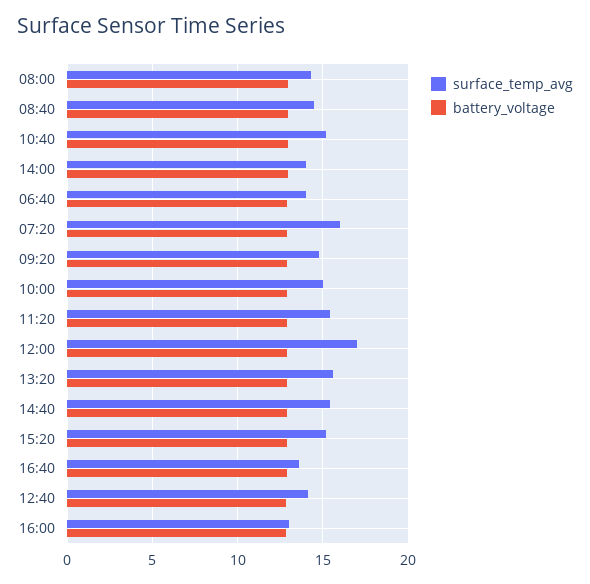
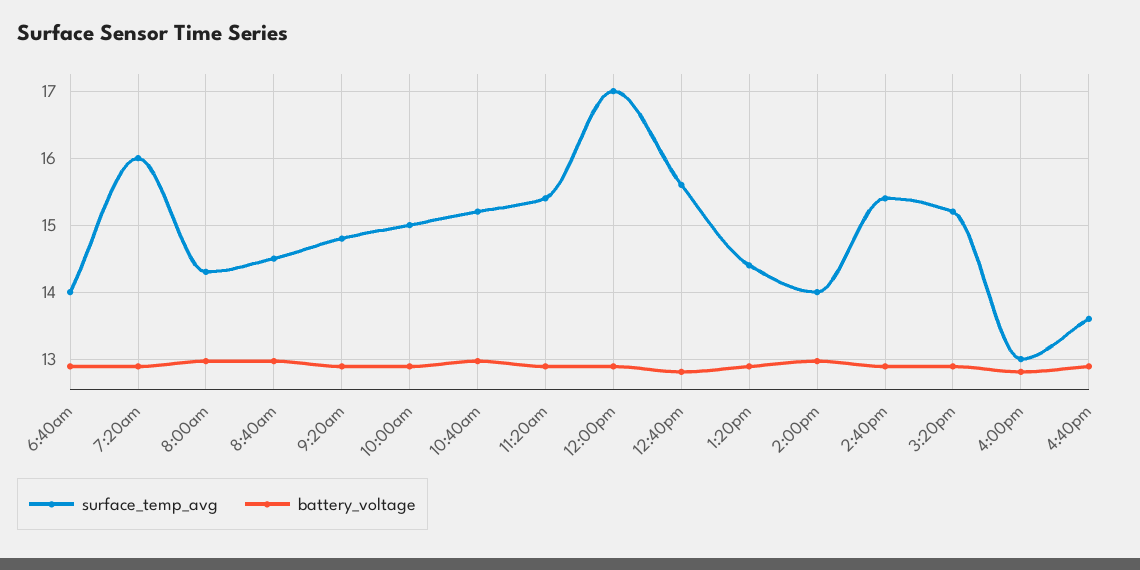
surface_temp_avg, 13:20: 15.5 -> 14.4
surface_temp_avg, 12:40: 14 -> 15.6

